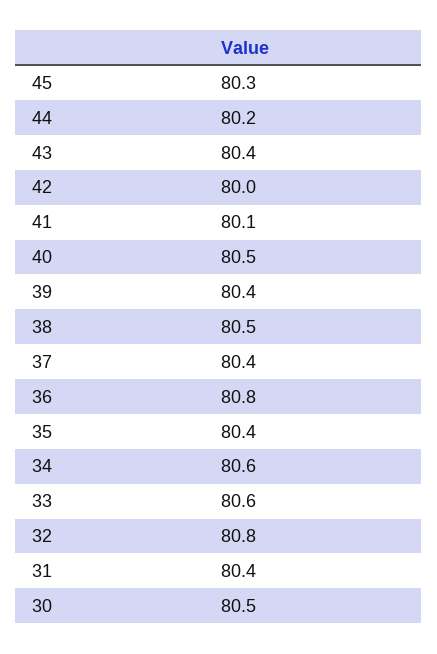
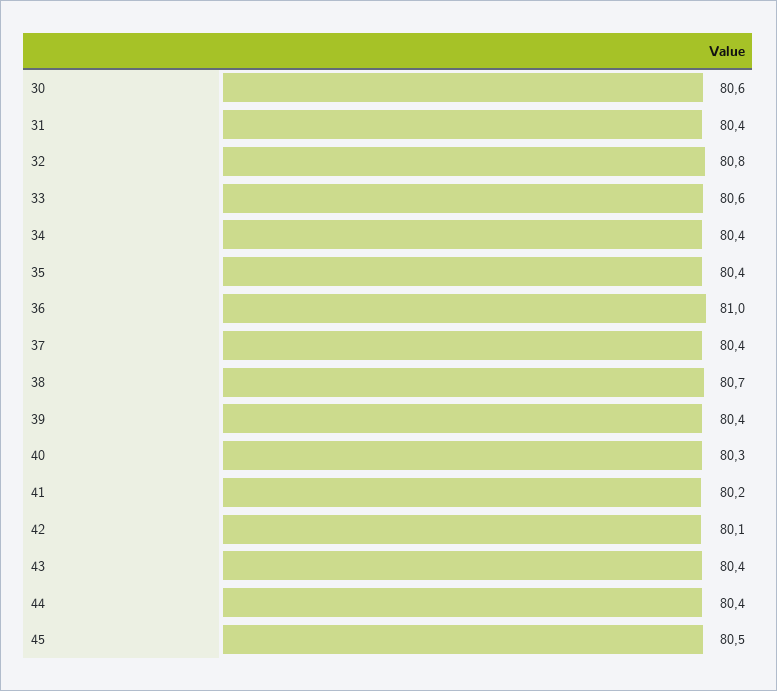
45: 80.3 -> 80.5
44: 80.2 -> 80.4
42: 80 -> 80.1
41: 80.1 -> 80.2
40: 80.5 -> 80.3
38: 80.5 -> 80.7
36: 80.8 -> 81
34: 80.6 -> 80.4
30: 80.5 -> 80.6

